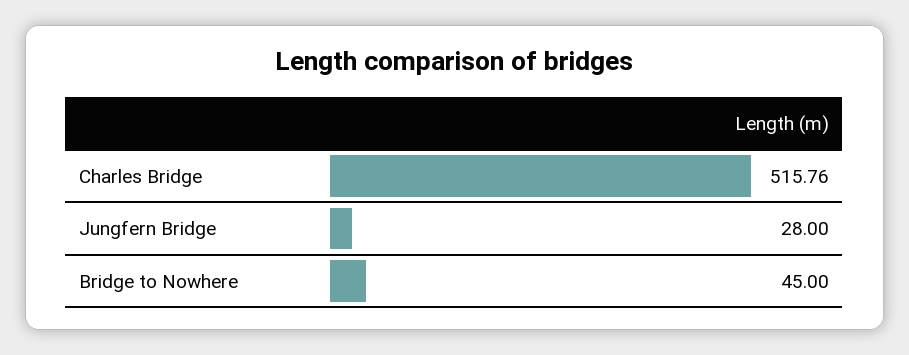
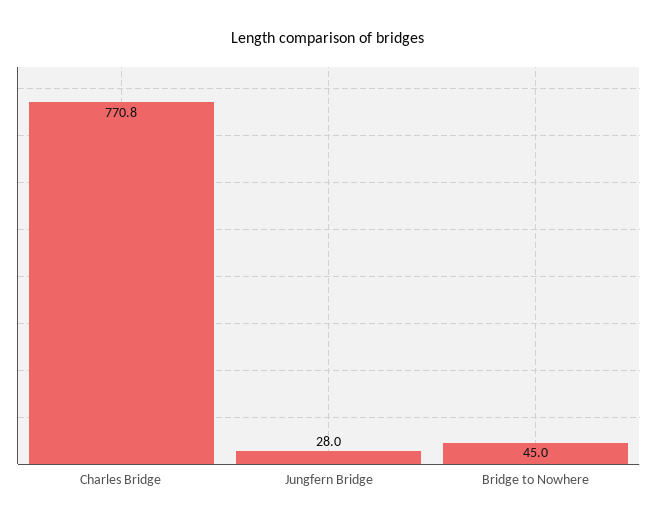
Charles Bridge: 515.76 -> 770.8

